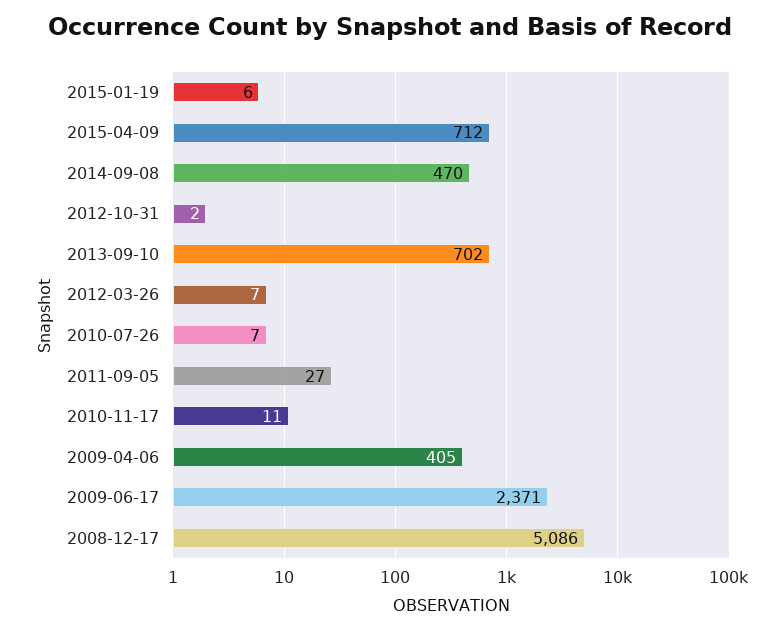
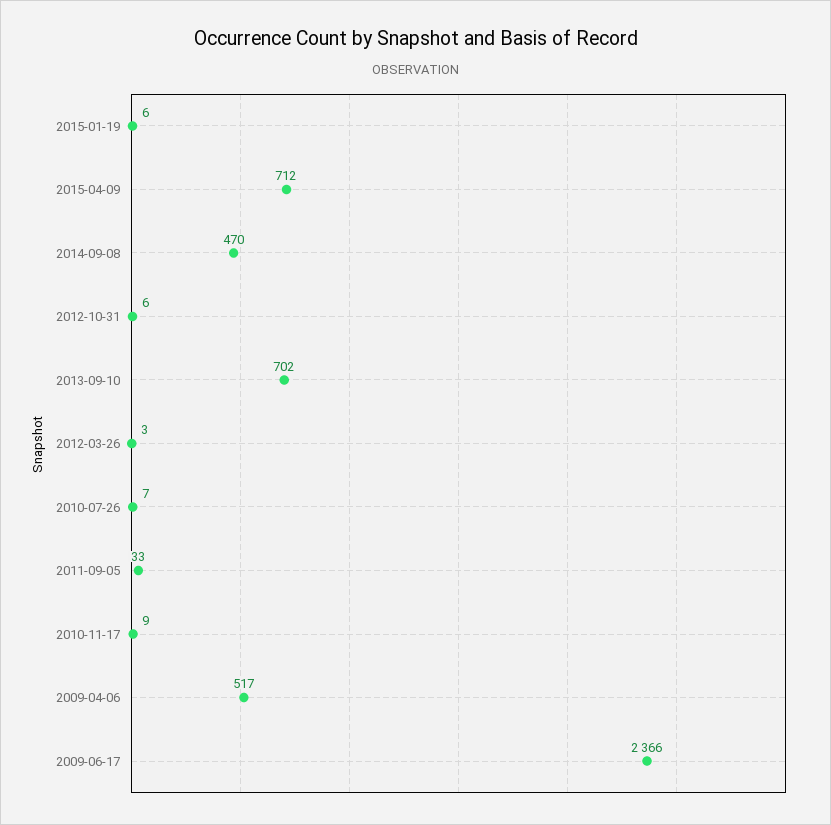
2012-10-31: 2 -> 6
2012-03-26: 7 -> 3
2011-09-05: 27 -> 33
2010-11-17: 11 -> 9
2009-04-06: 405 -> 517
2009-06-17: 2371 -> 2366
2008-12-17: 5086 -> none

